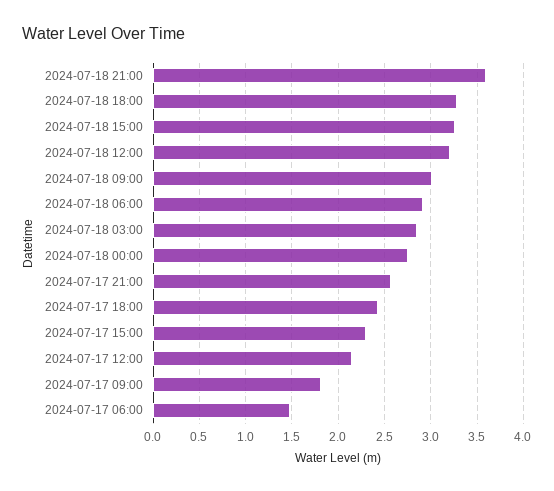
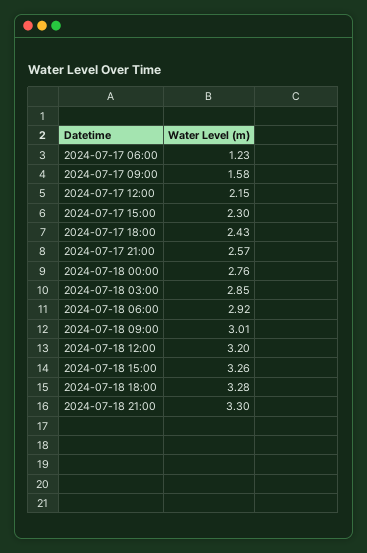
2024-07-18 21:00: 3.6 -> 3.3
2024-07-17 09:00: 1.8 -> 1.58
2024-07-17 06:00: 1.5 -> 1.23

